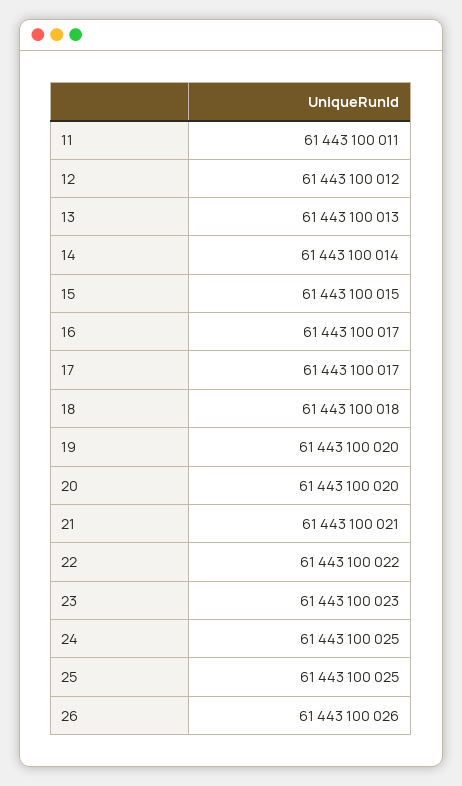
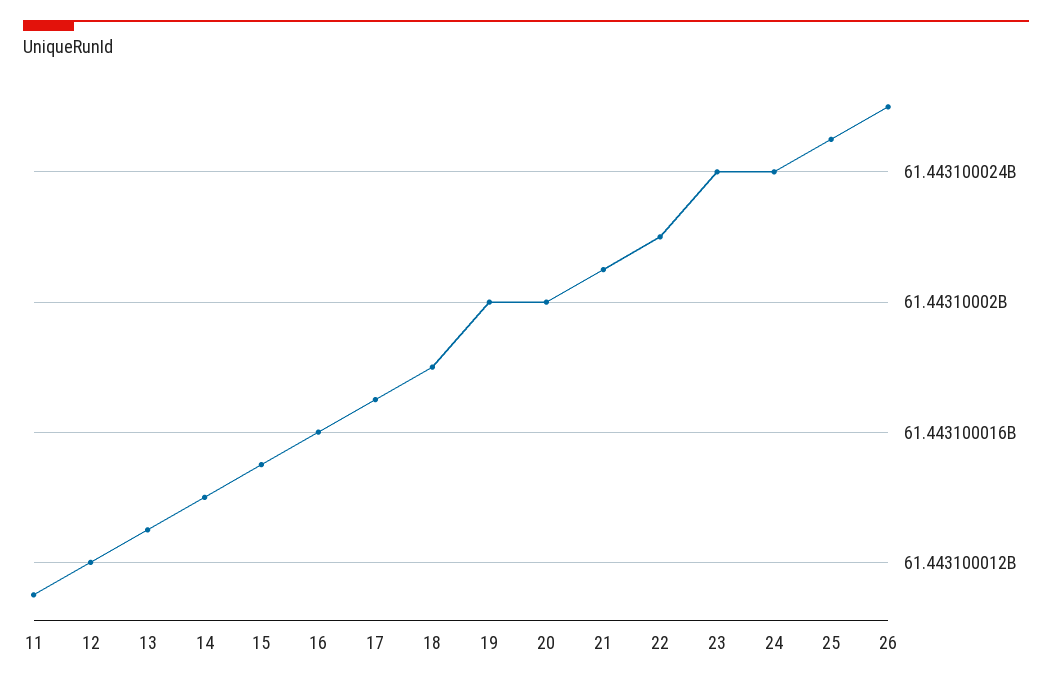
16: 61443100017 -> 61443100016
23: 61443100023 -> 61443100024
24: 61443100025 -> 61443100024

